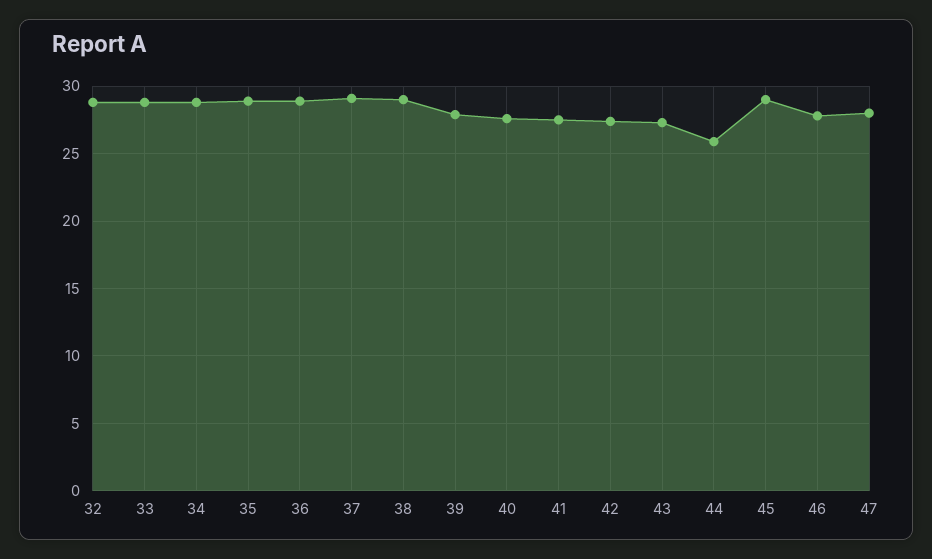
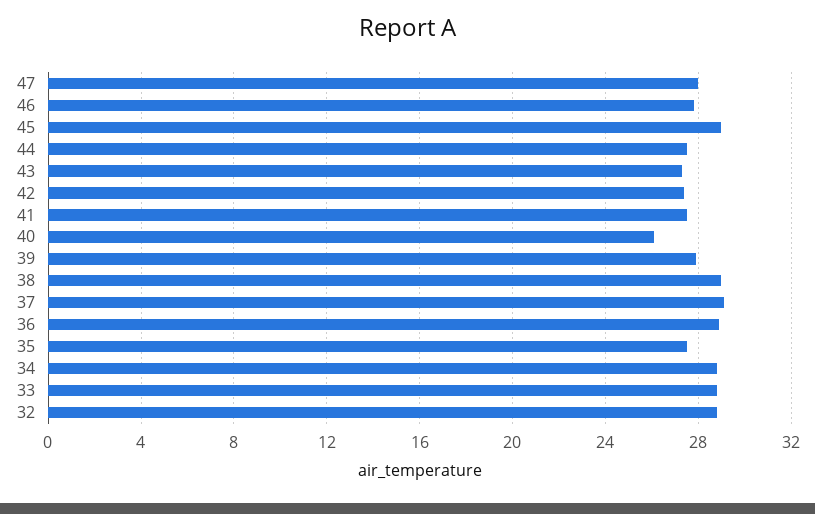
35: 29 -> 27.5
40: 27.5 -> 26
44: 26 -> 27.5

